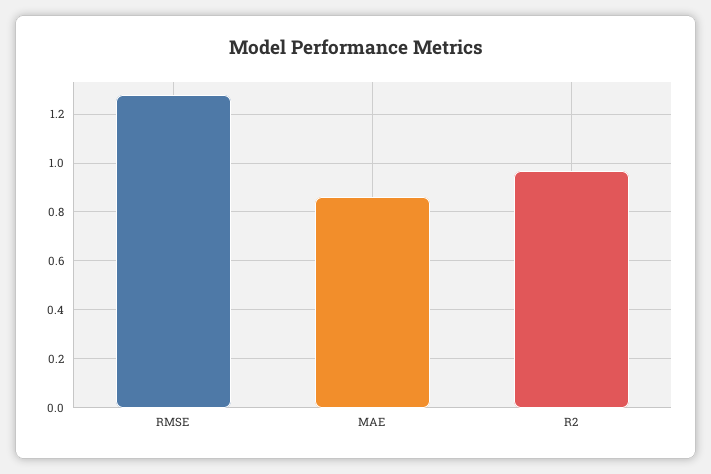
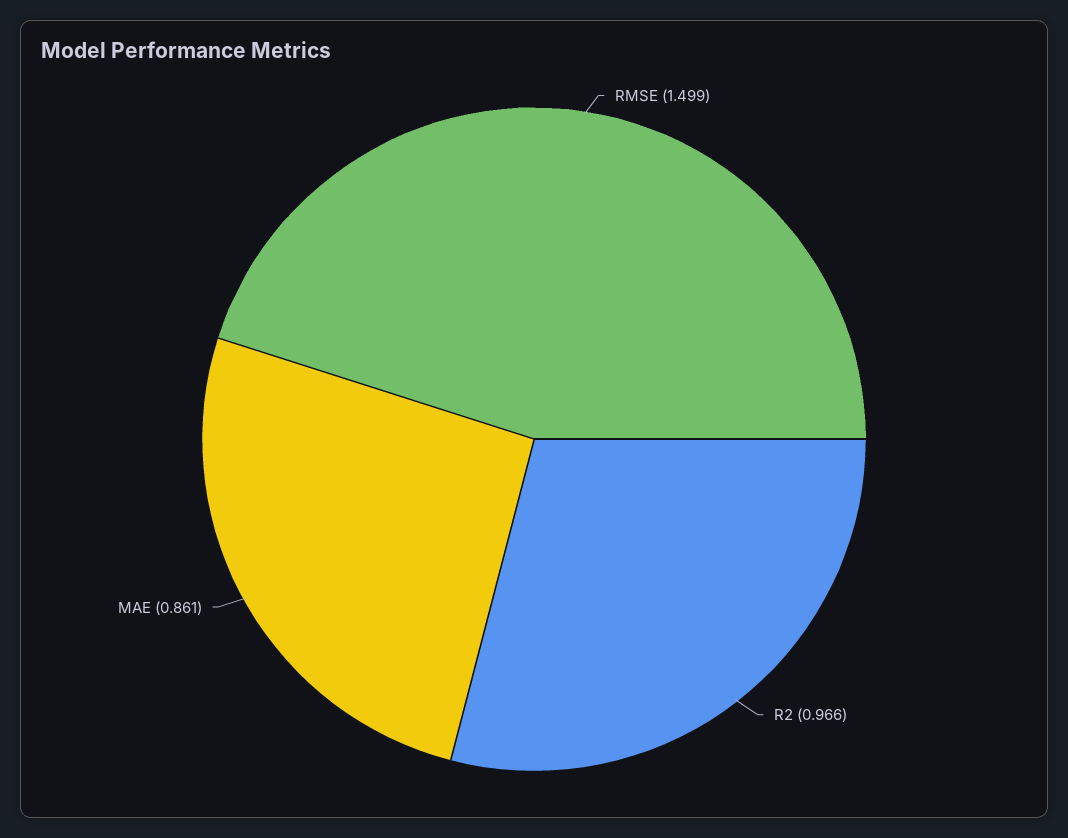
RMSE: 1.275 -> 1.499

